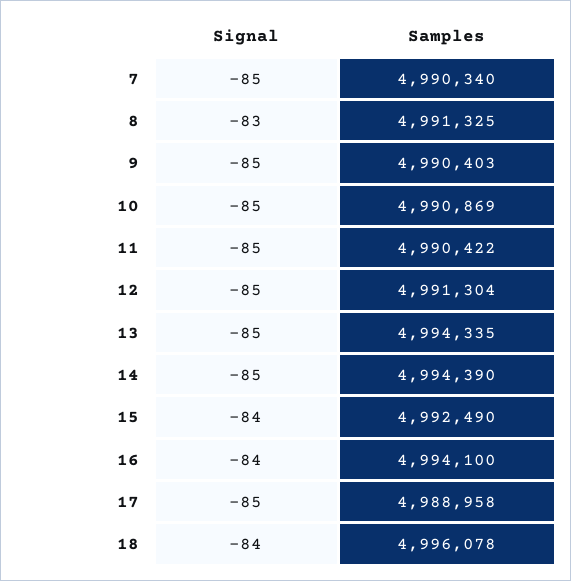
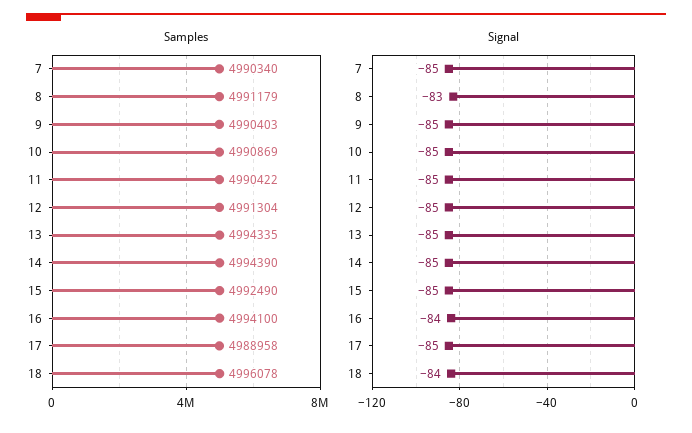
Samples, 8: 4991325 -> 4991179
Signal, 15: -84 -> -85

